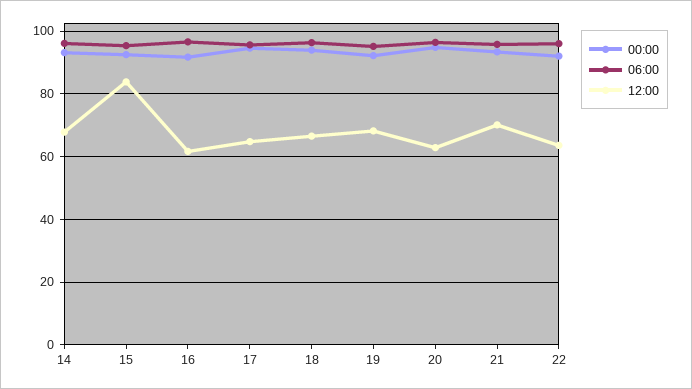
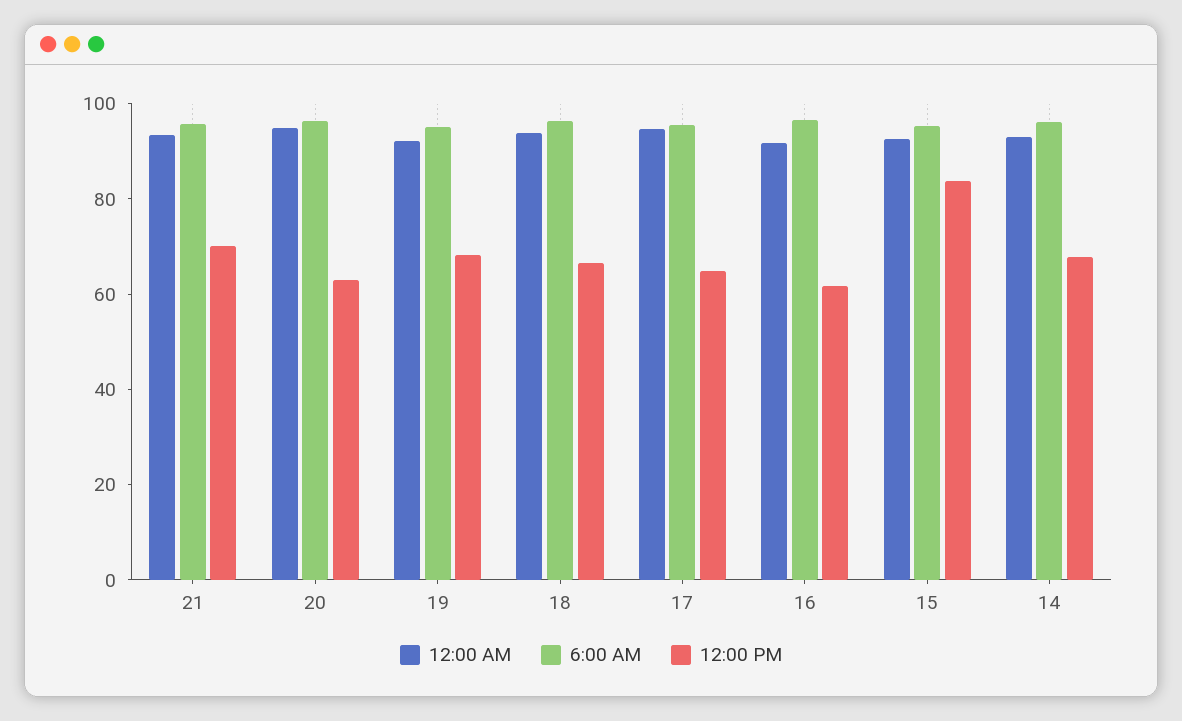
00:00, 22: 92 -> none
06:00, 22: 96 -> none
12:00, 22: 64 -> none

